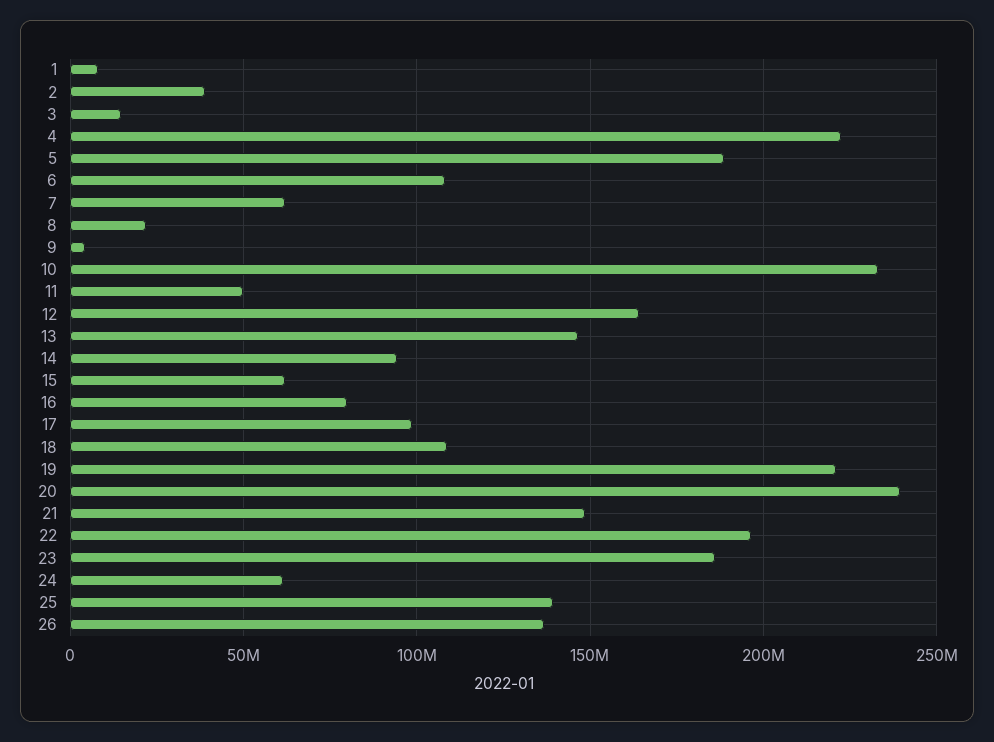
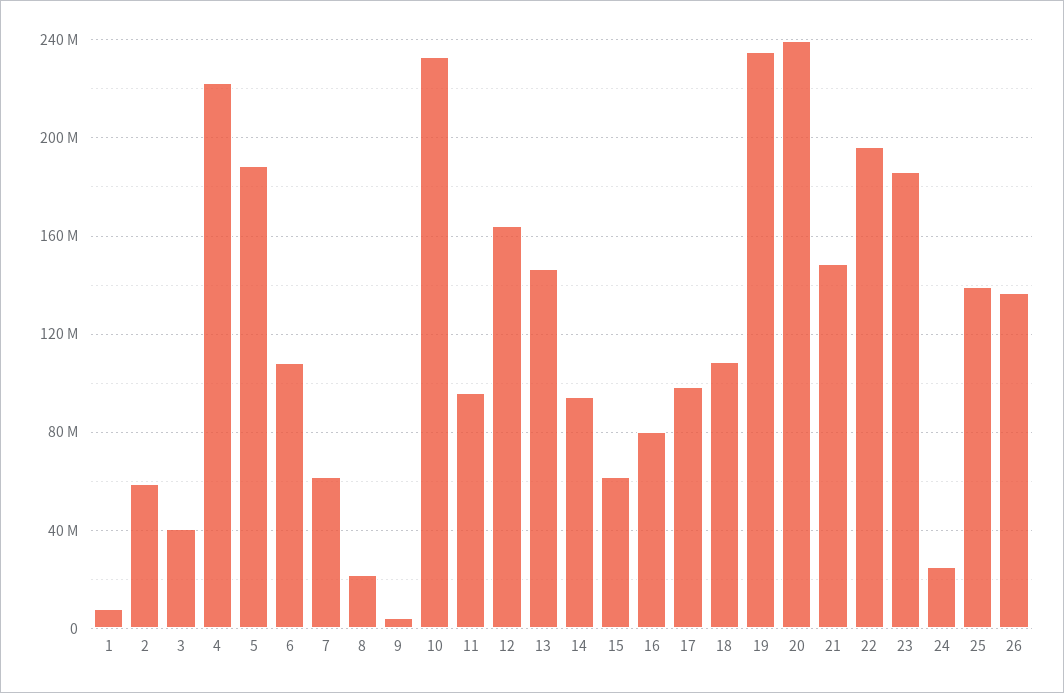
2: 40000000 -> 60000000
3: 15000000 -> 40000000
11: 50000000 -> 95000000
19: 220000000 -> 235000000
24: 60000000 -> 25000000

